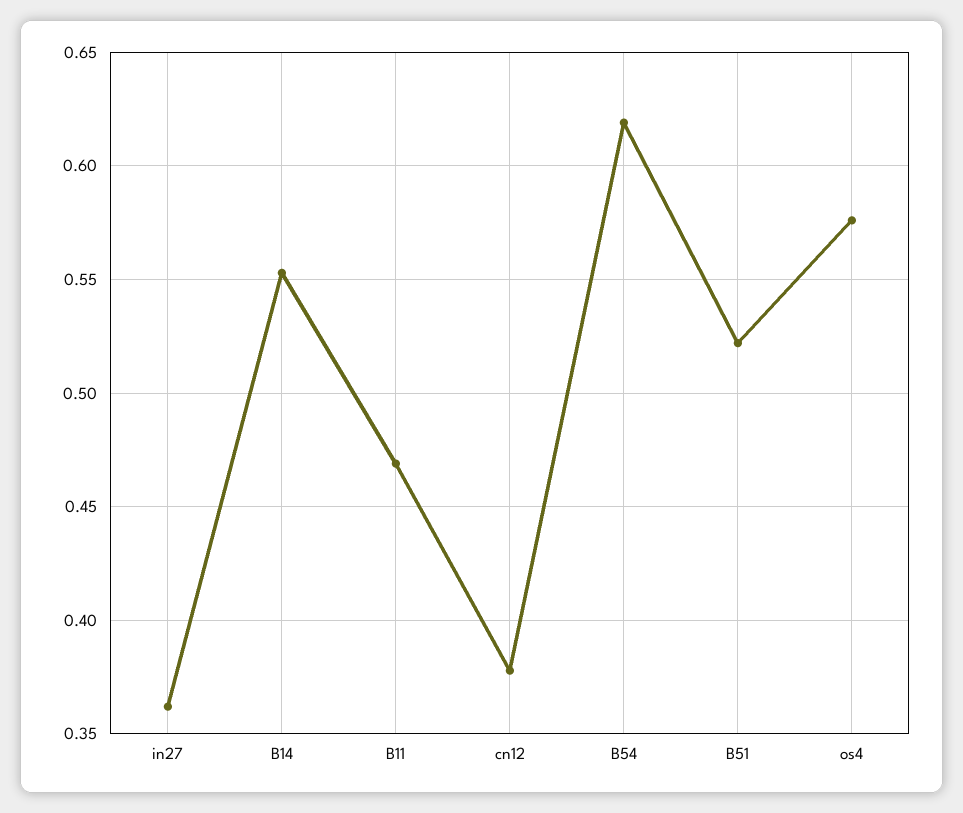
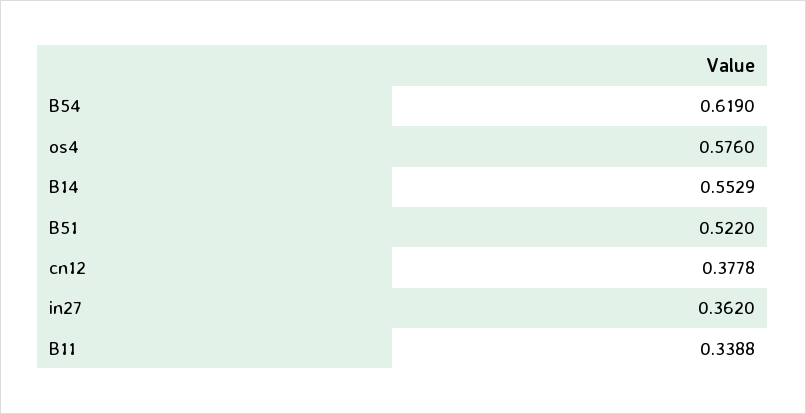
B11: 0.47 -> 0.3388

